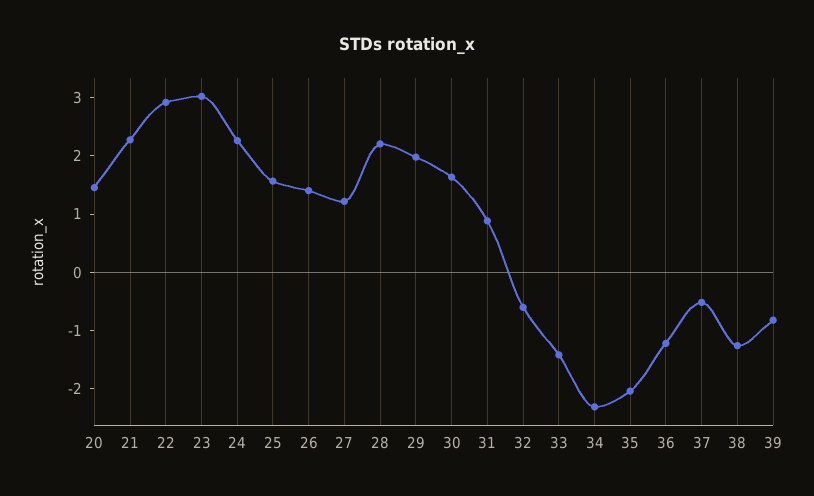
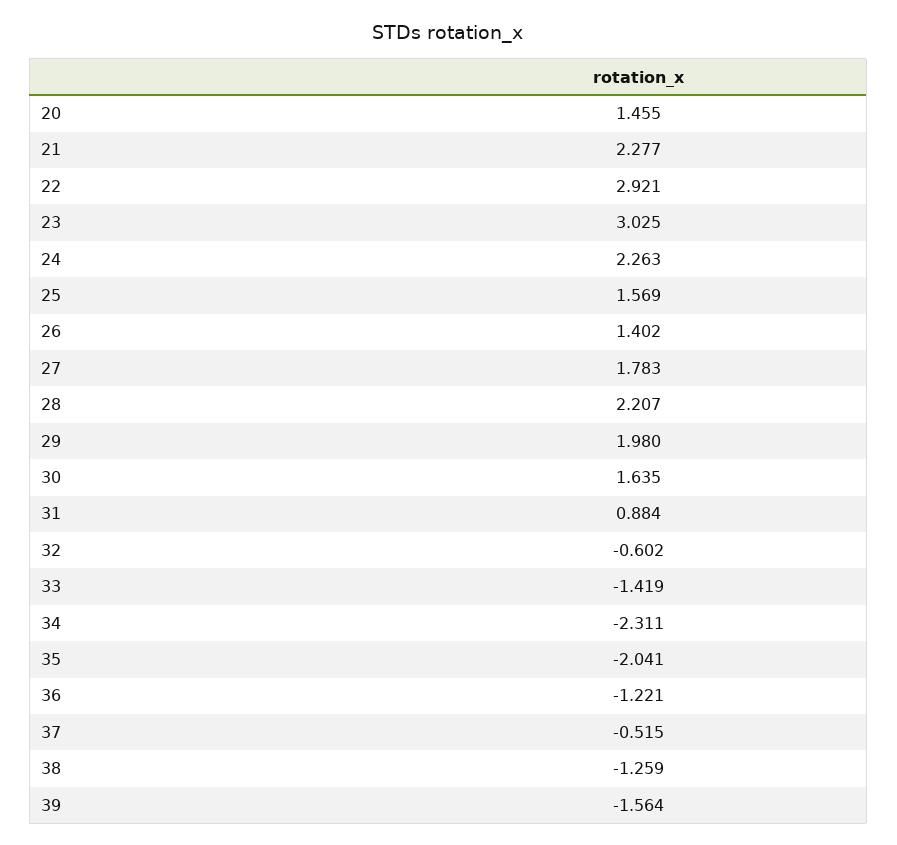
27: 1.2 -> 1.783
39: -0.8 -> -1.564

